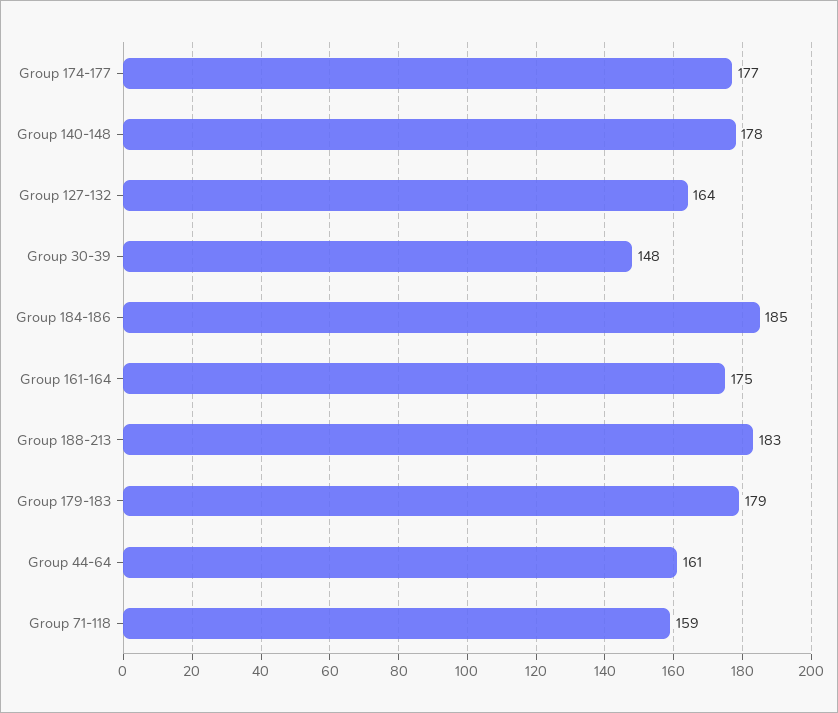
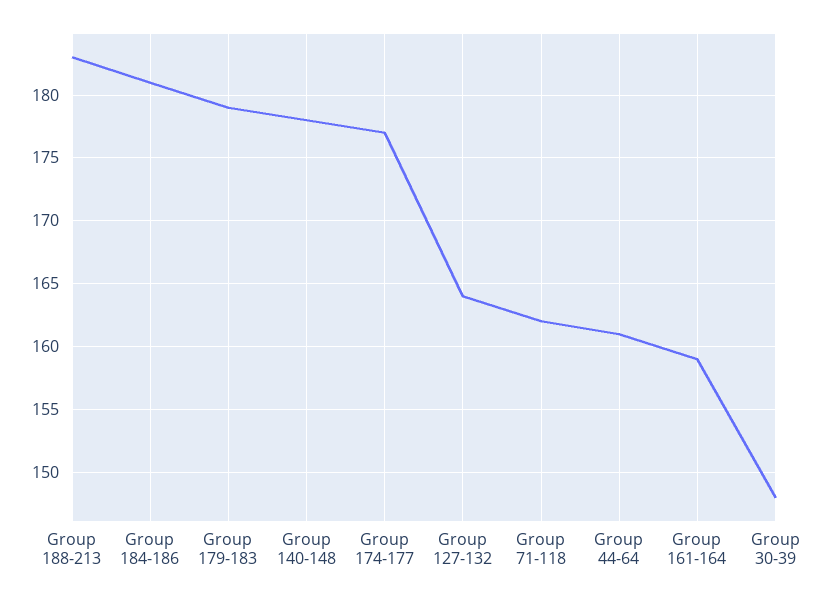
Group 184-186: 185 -> 181
Group 161-164: 175 -> 159
Group 71-118: 159 -> 162

